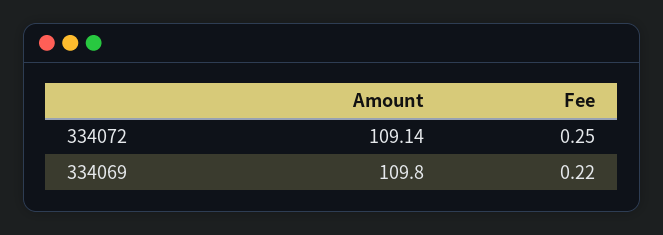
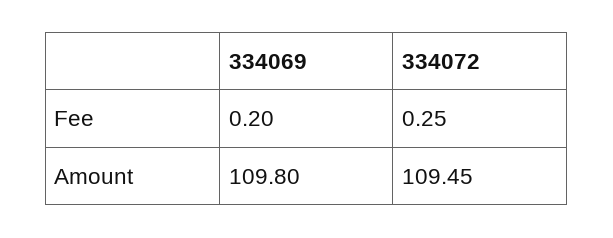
Amount, 334072: 109.14 -> 109.45
Fee, 334069: 0.22 -> 0.2

